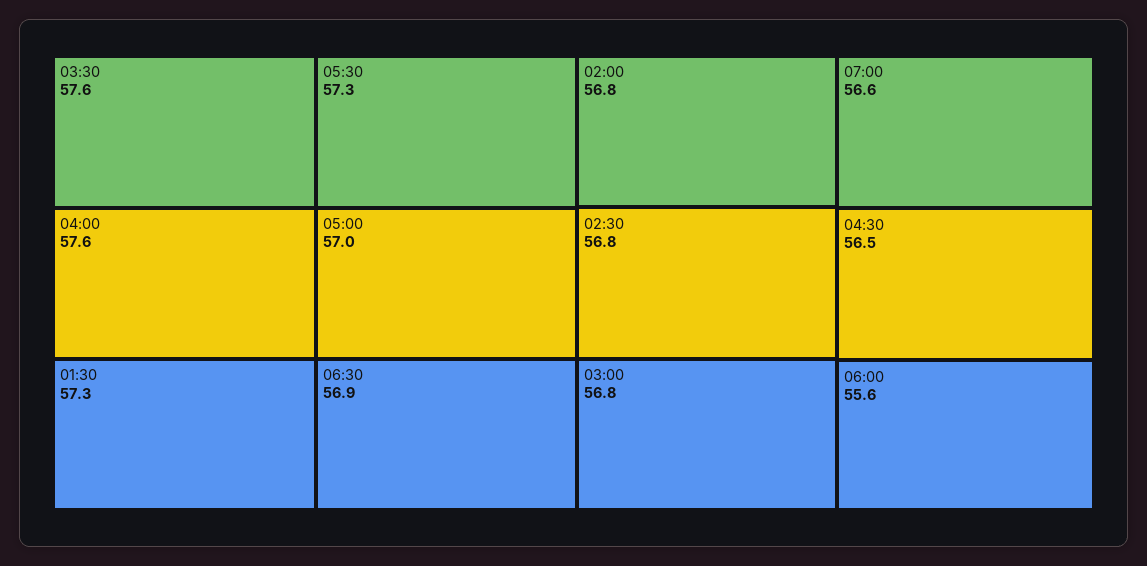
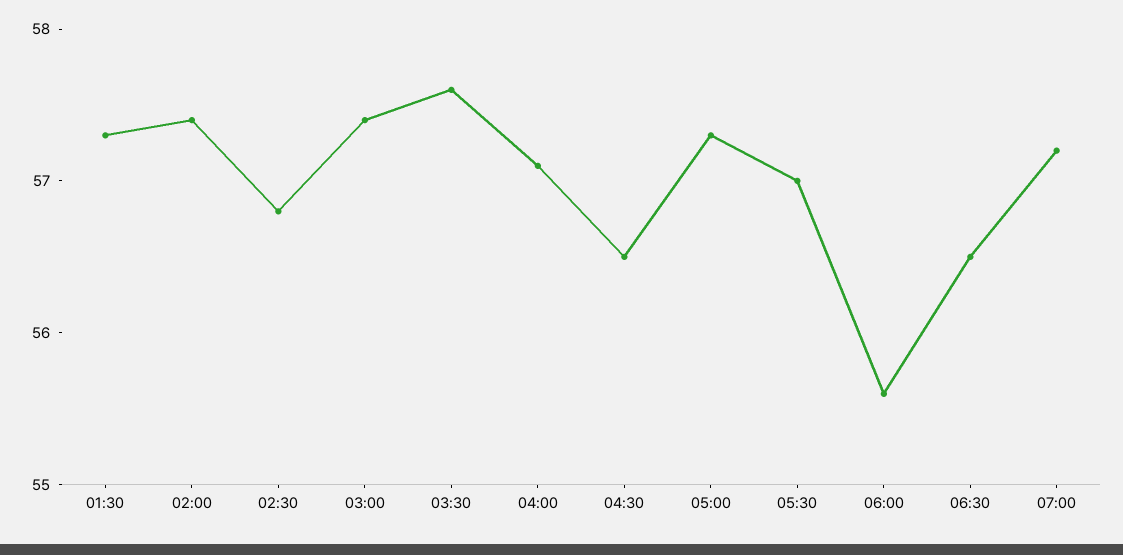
04:00: 57.6 -> 57.1
05:30: 57.3 -> 57
05:00: 57 -> 57.3
06:30: 56.9 -> 56.5
02:00: 56.8 -> 57.4
03:00: 56.8 -> 57.4
07:00: 56.6 -> 57.2

